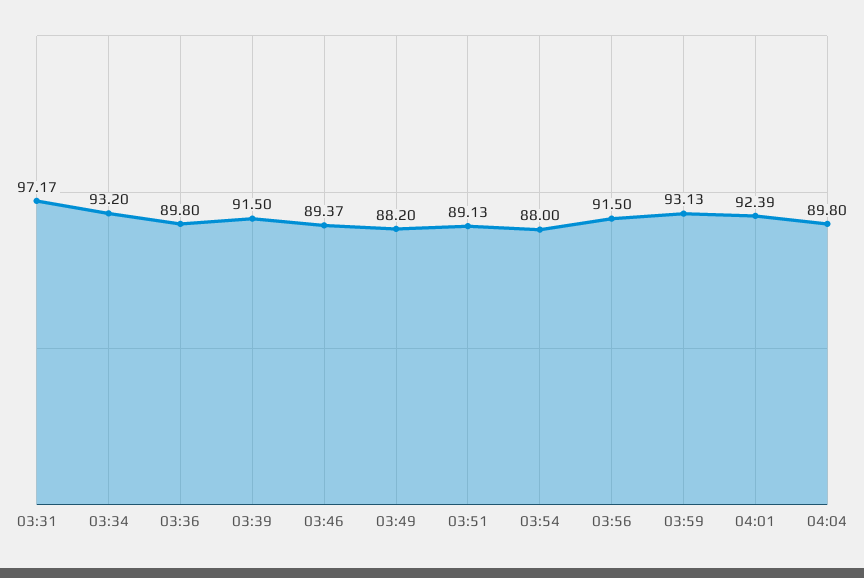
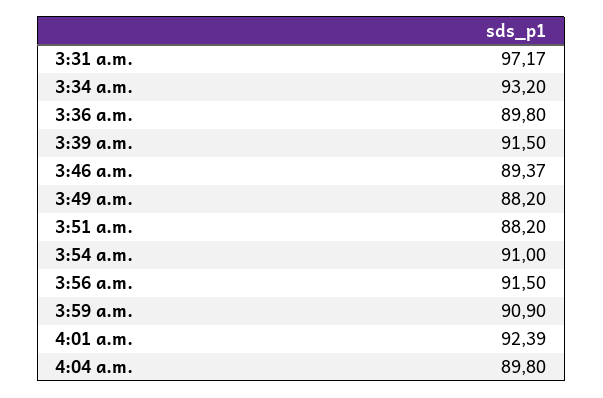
03:51: 89.13 -> 88.2
03:54: 88 -> 91
03:59: 93.13 -> 90.9

